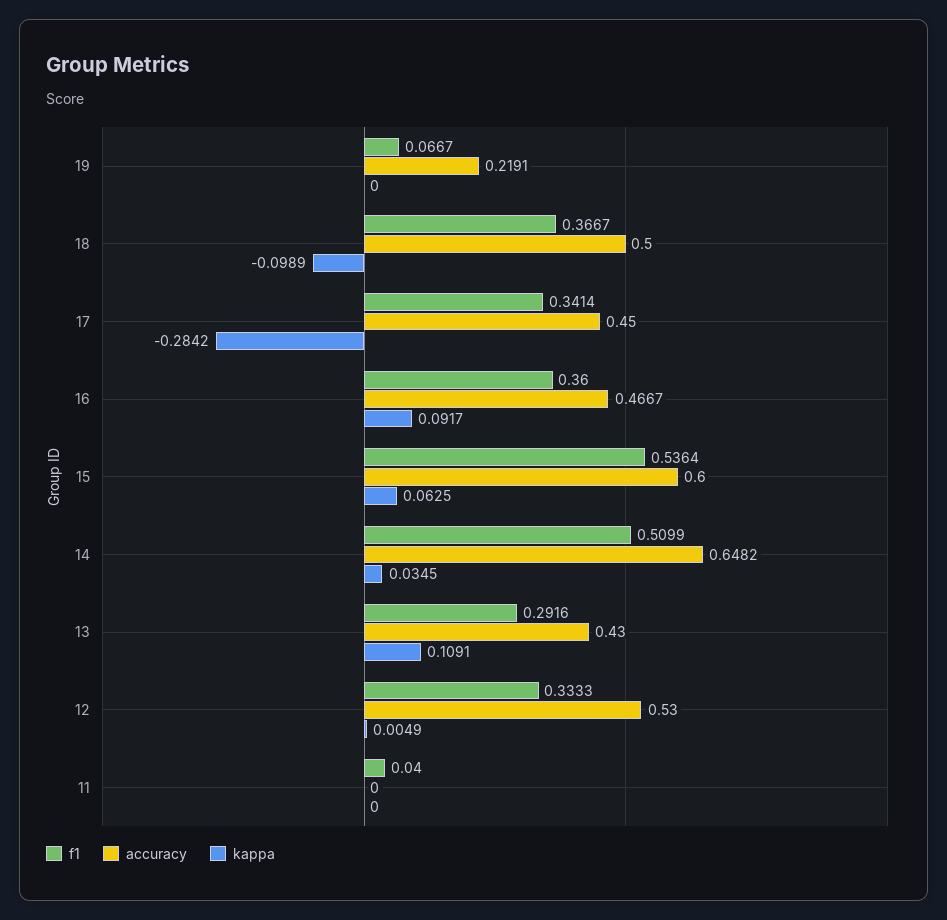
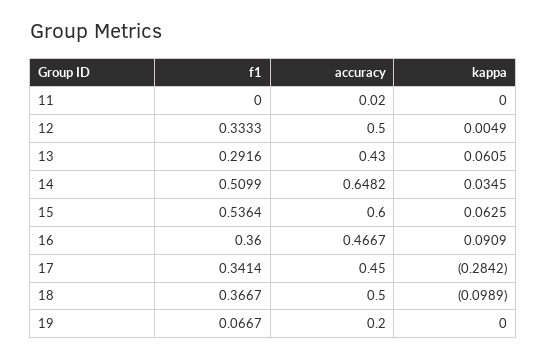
accuracy, 19: 0.2191 -> 0.2
kappa, 16: 0.0917 -> 0.0909
kappa, 13: 0.1091 -> 0.0605
accuracy, 12: 0.53 -> 0.5
f1, 11: 0.04 -> 0
accuracy, 11: 0 -> 0.02

